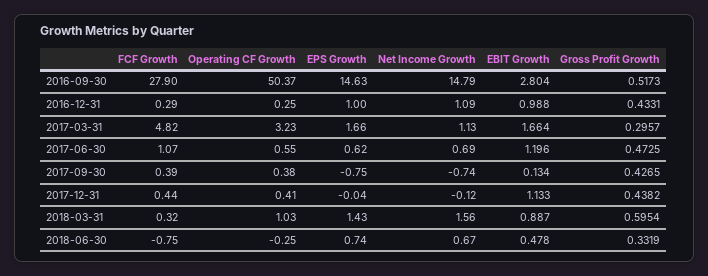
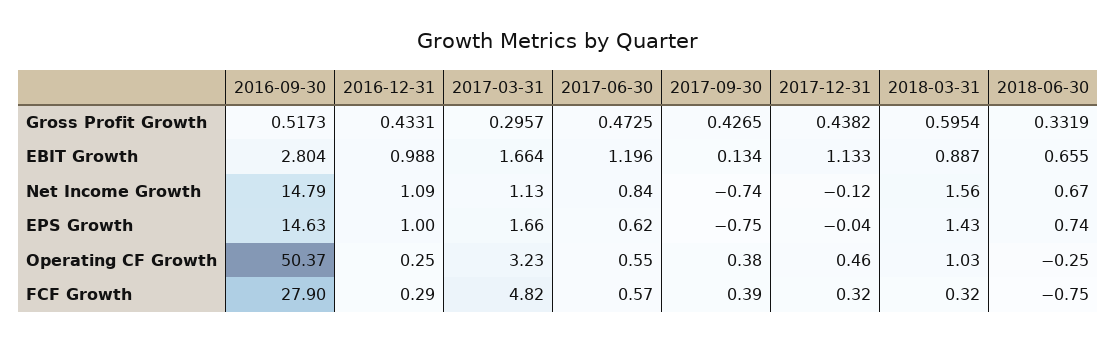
FCF Growth, 2017-06-30: 1.07 -> 0.57
Net Income Growth, 2017-06-30: 0.69 -> 0.84
FCF Growth, 2017-12-31: 0.44 -> 0.32
Operating CF Growth, 2017-12-31: 0.41 -> 0.46
EBIT Growth, 2018-06-30: 0.478 -> 0.655

